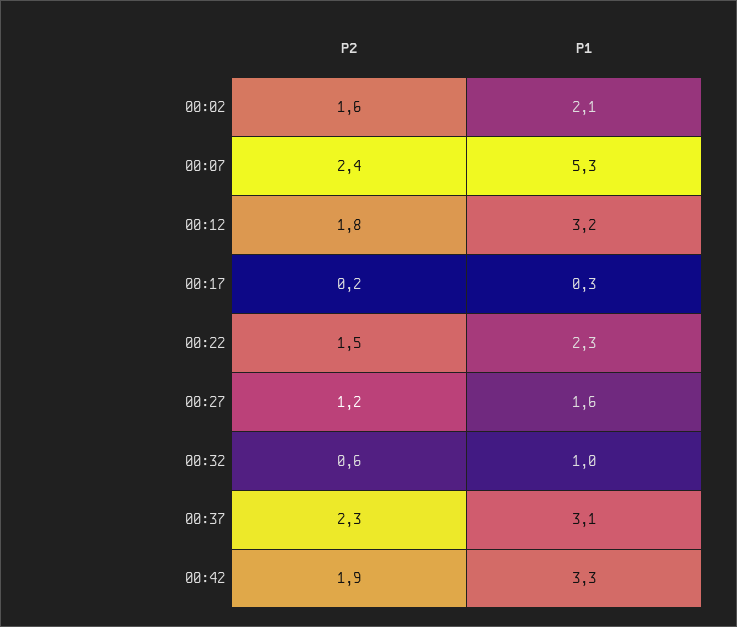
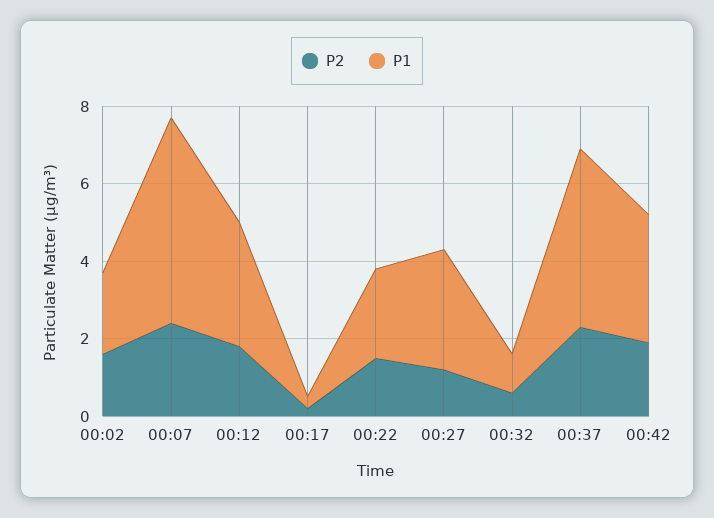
P1, 00:27: 1.6 -> 3
P1, 00:37: 3.1 -> 4.5

